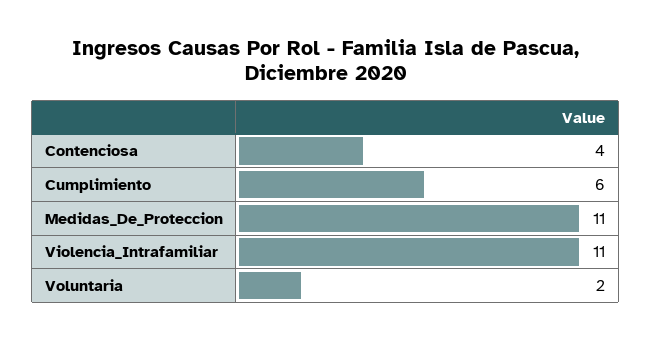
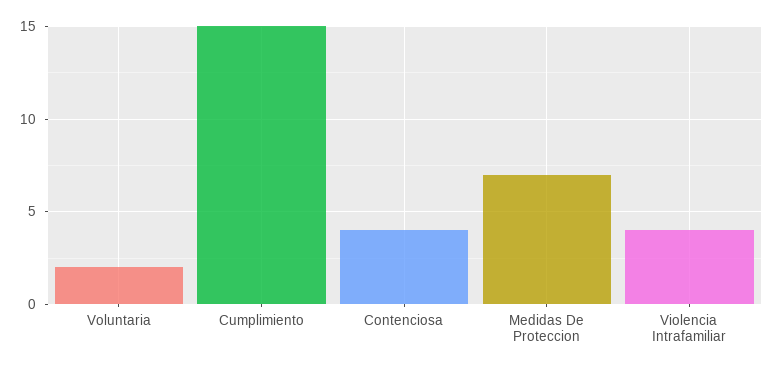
Cumplimiento: 6 -> 15
Medidas_De_Proteccion: 11 -> 7
Violencia_Intrafamiliar: 11 -> 4

